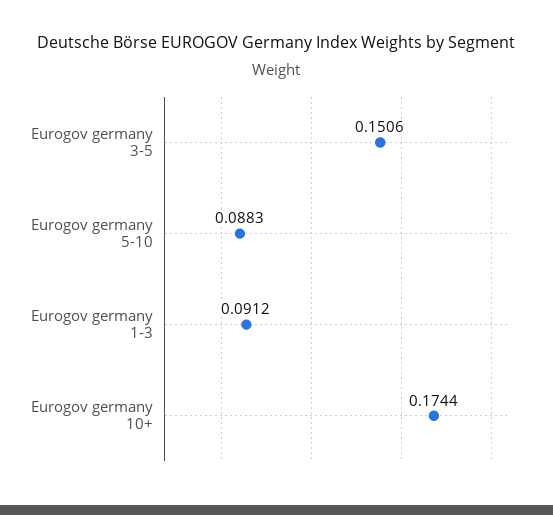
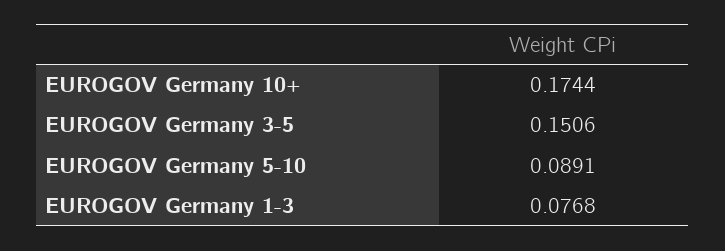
Eurogov germany 5-10: 0.0883 -> 0.0891
Eurogov germany 1-3: 0.0912 -> 0.0768

